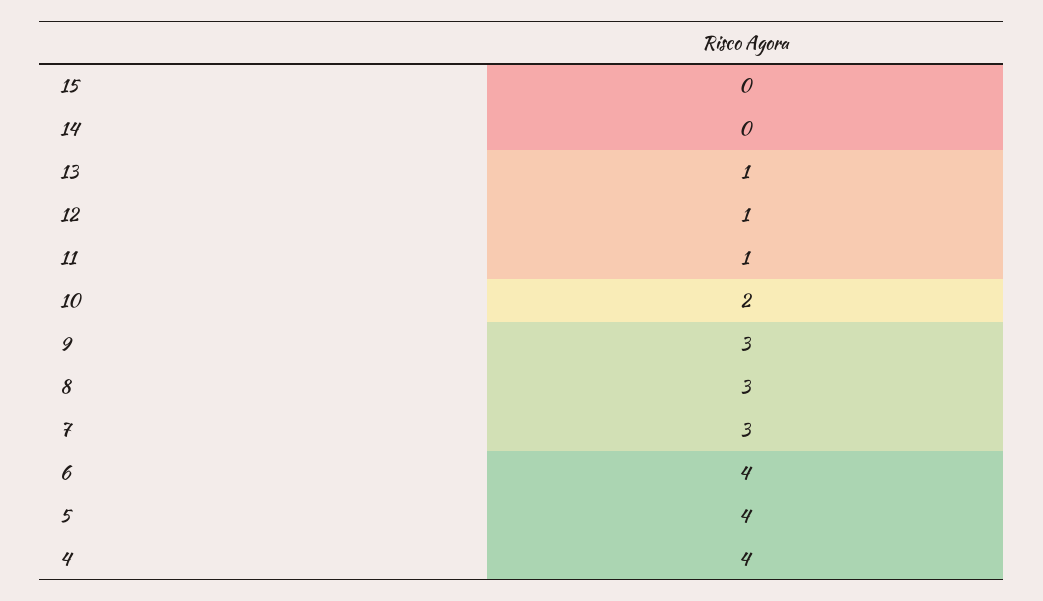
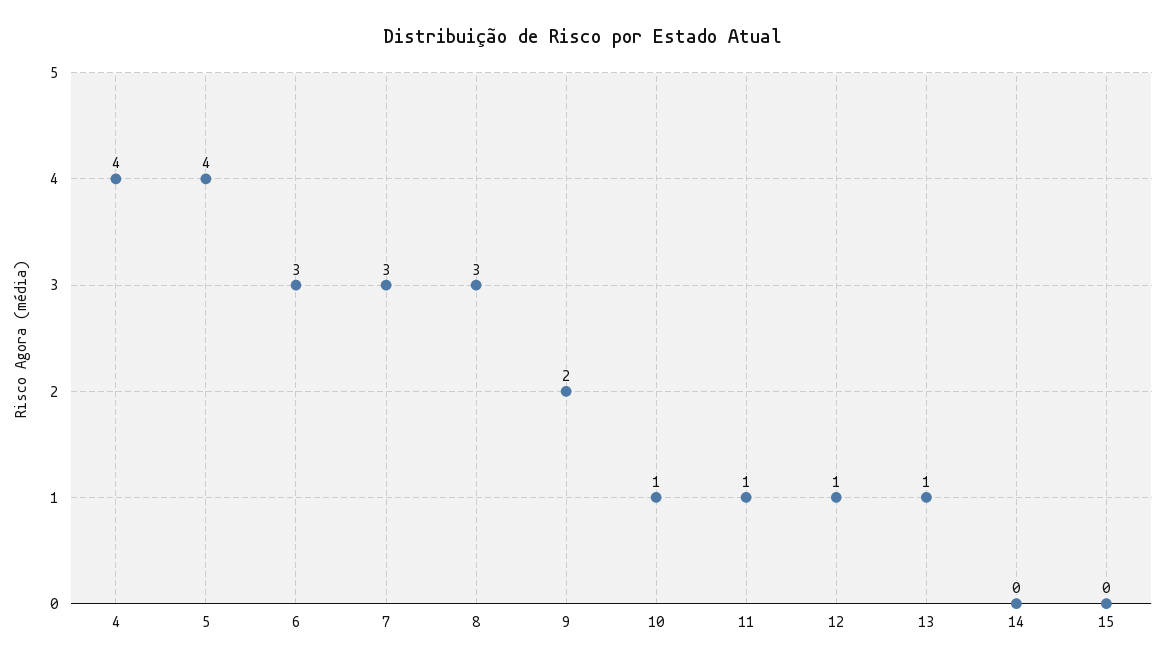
10: 2 -> 1
9: 3 -> 2
6: 4 -> 3

